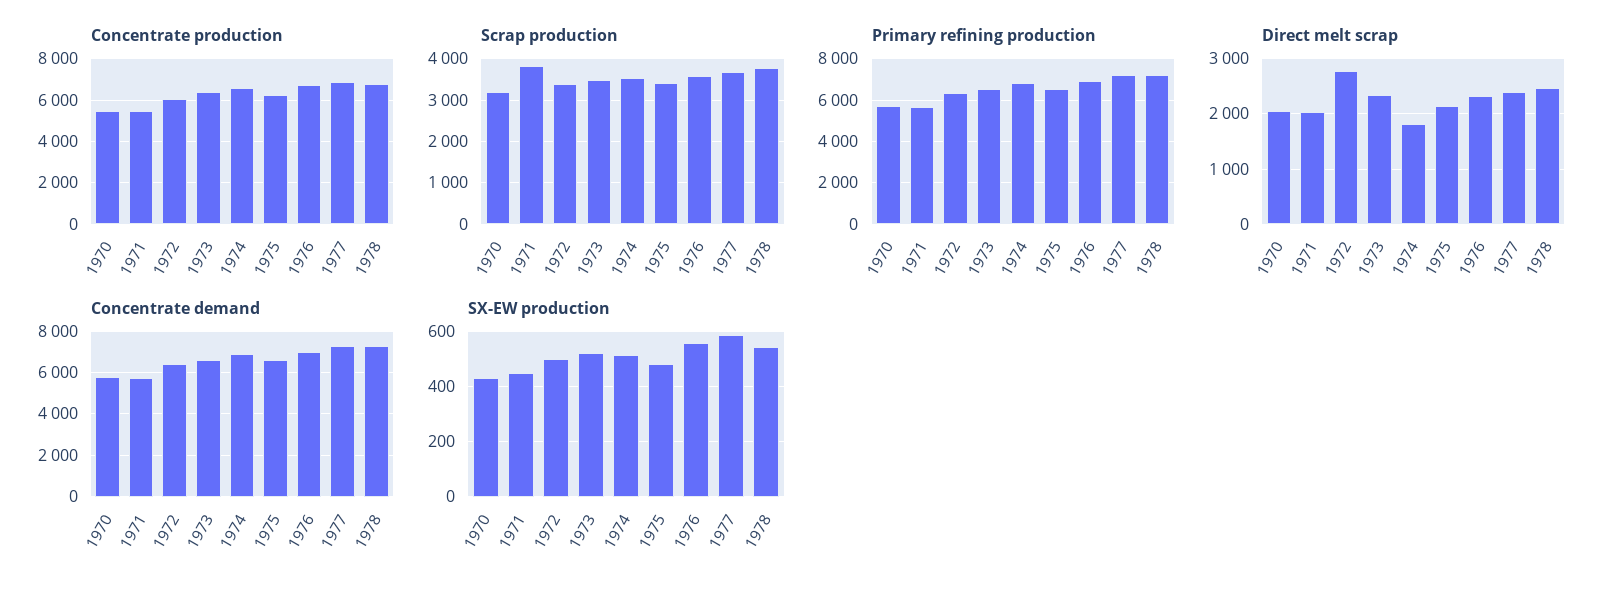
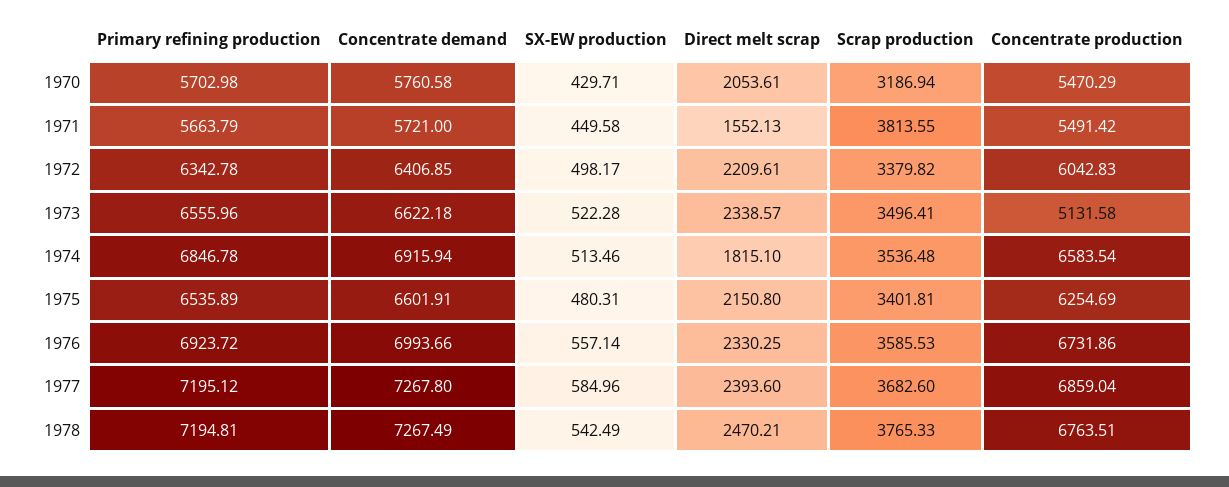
Concentrate production, 1973: 6500 -> 5131.58
Direct melt scrap, 1971: 2000 -> 1552.13
Direct melt scrap, 1972: 2800 -> 2209.61

